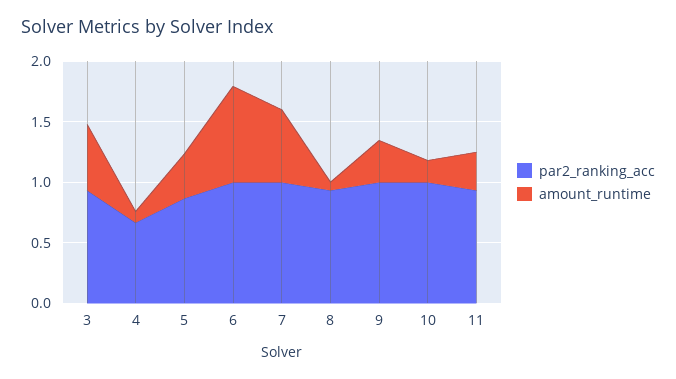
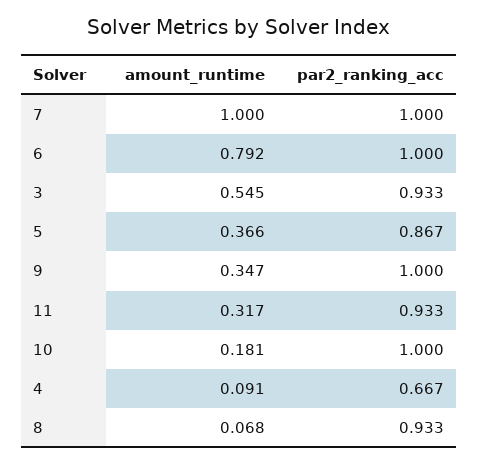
amount_runtime, 7: 0.6 -> 1

